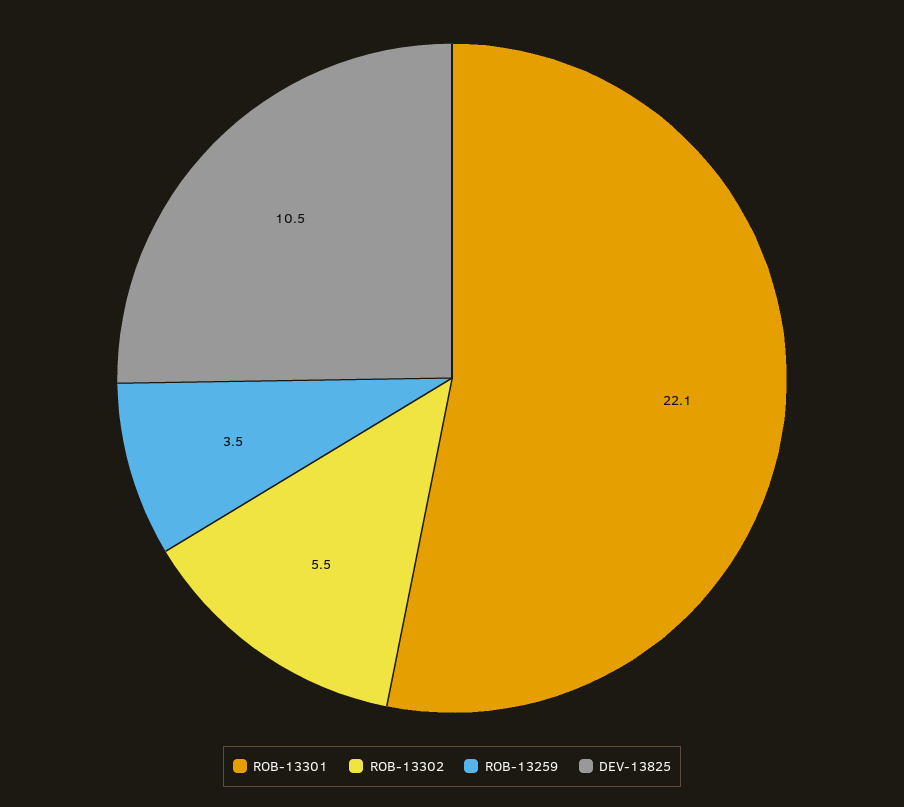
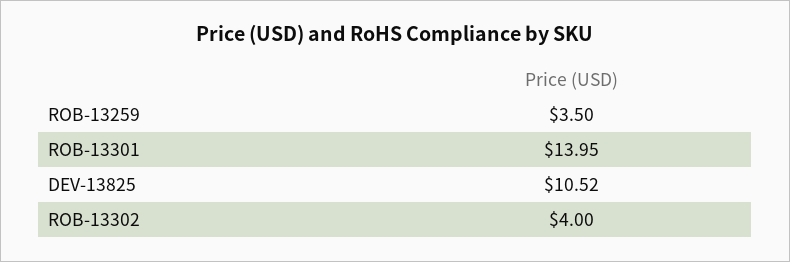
ROB-13301: 22.1 -> 13.95
ROB-13302: 5.5 -> 4

